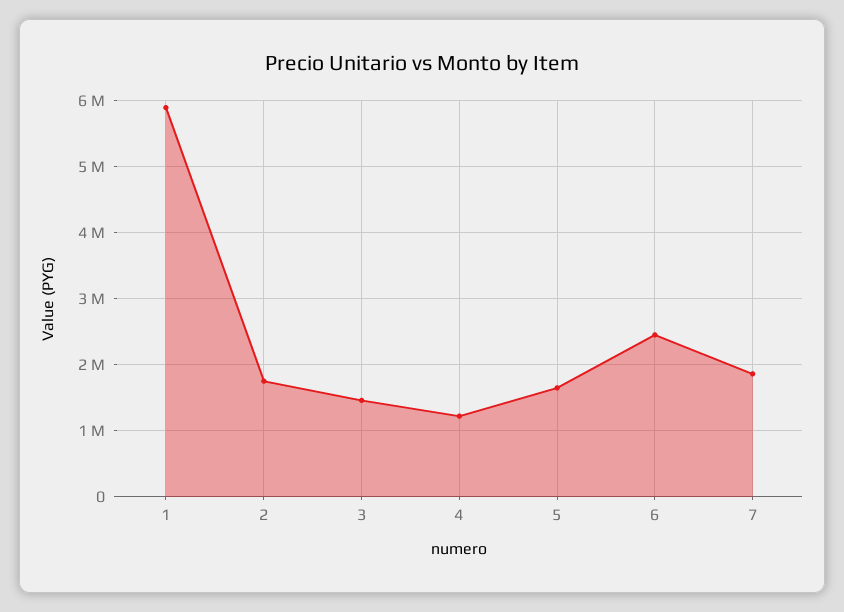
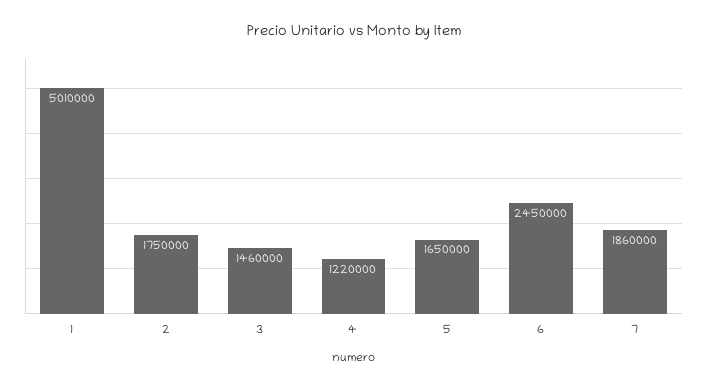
1: 5900000 -> 5010000

